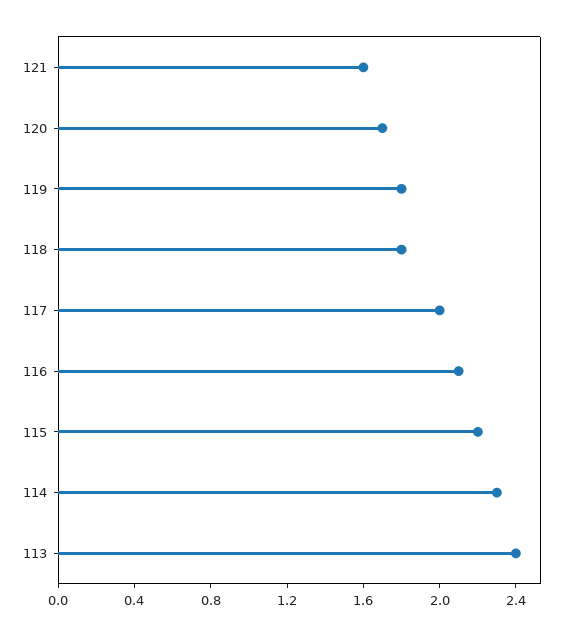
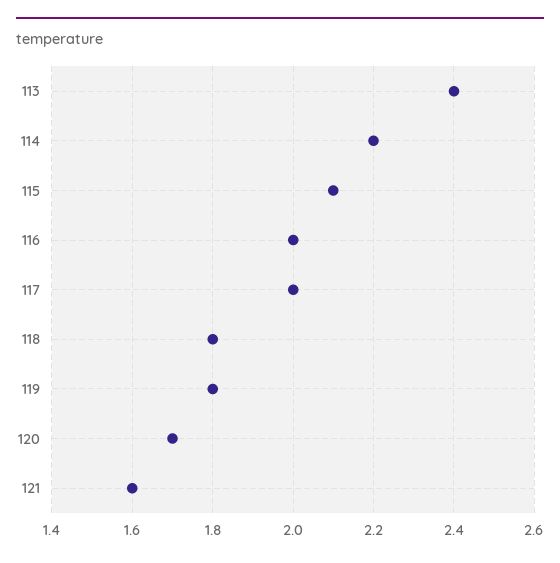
116: 2.1 -> 2
115: 2.2 -> 2.1
114: 2.3 -> 2.2

